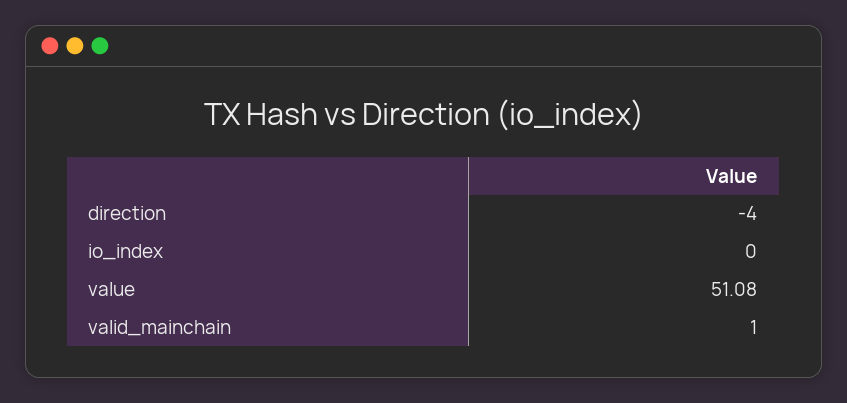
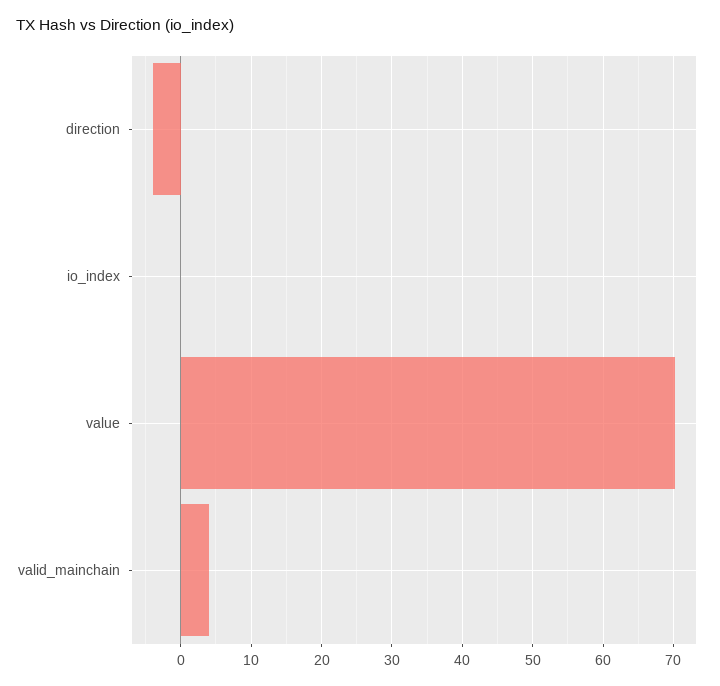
value: 51.08 -> 70
valid_mainchain: 1 -> 4

